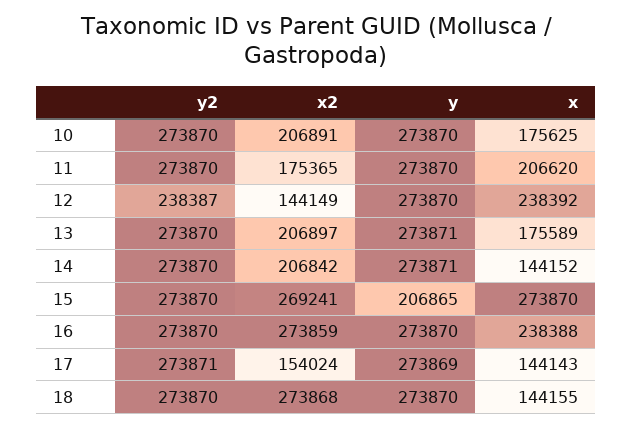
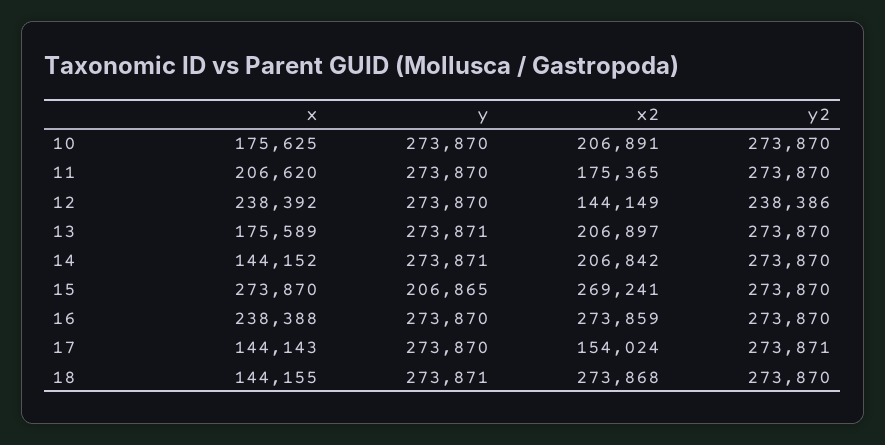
y2, 12: 238387 -> 238386
y, 17: 273869 -> 273870
y, 18: 273870 -> 273871

